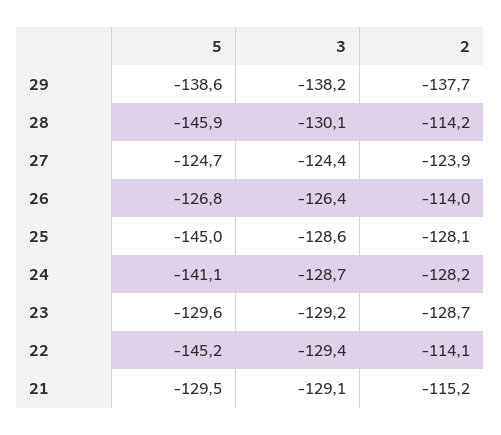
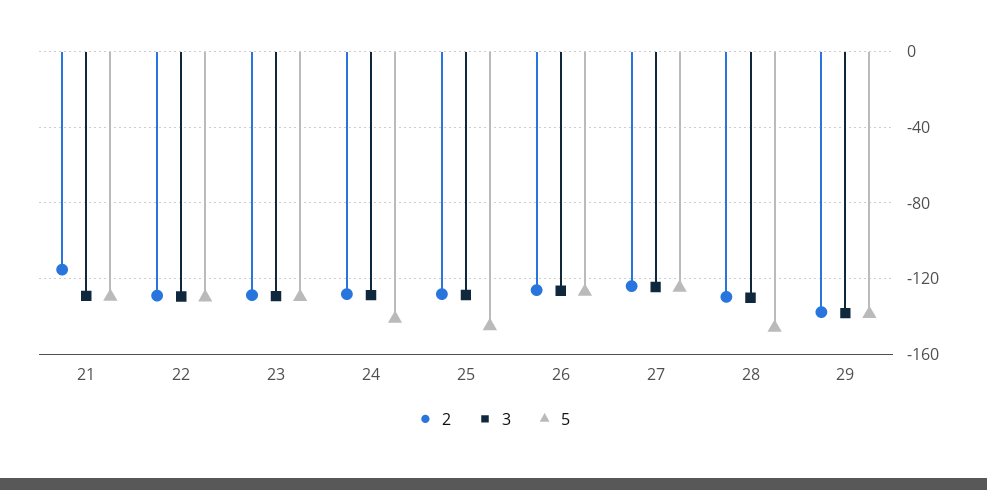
2, 28: -114.2 -> -130
2, 26: -114 -> -125
5, 22: -145.2 -> -130
2, 22: -114.1 -> -130

